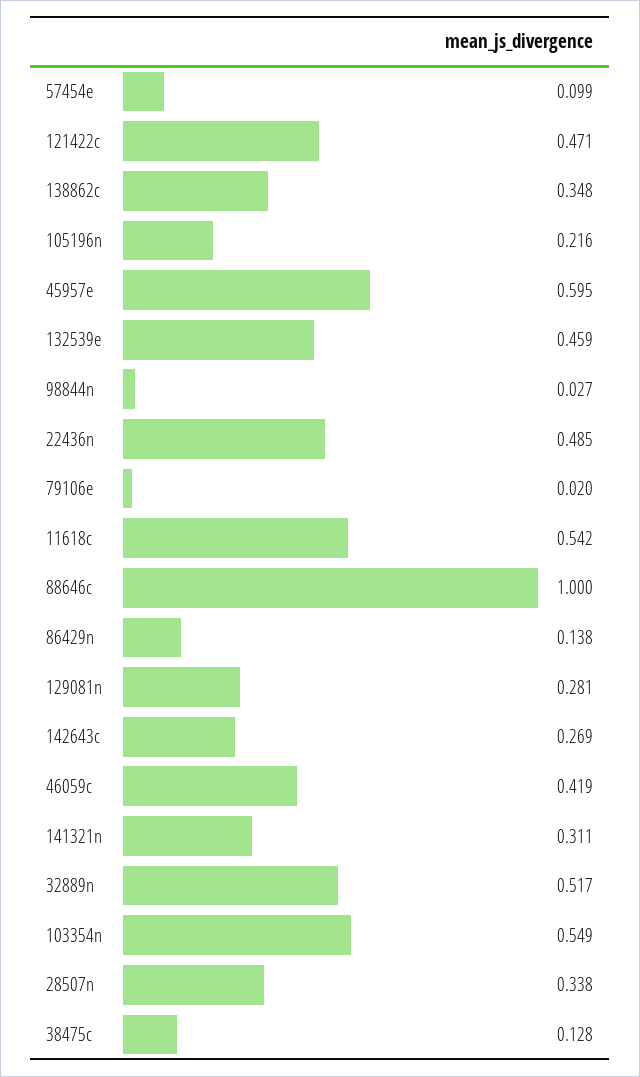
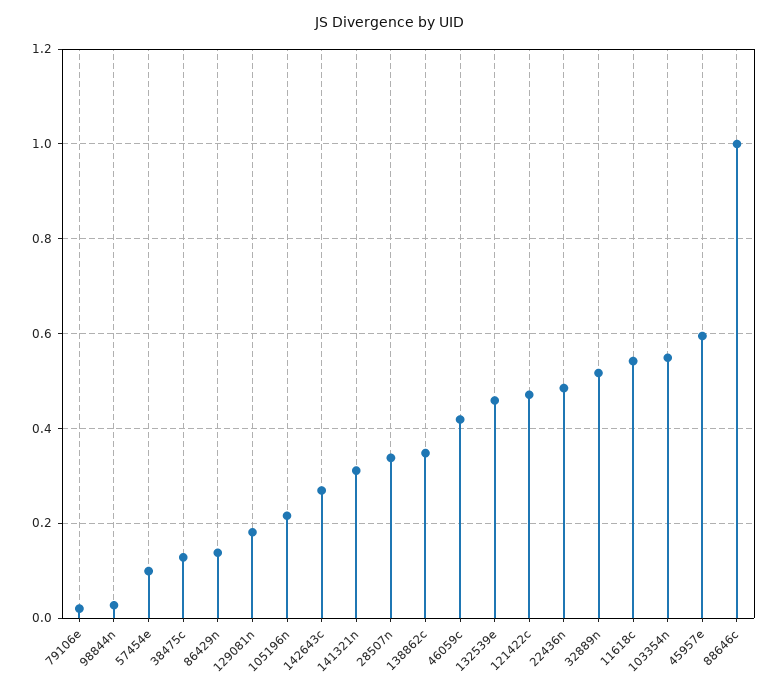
129081n: 0.281 -> 0.18

